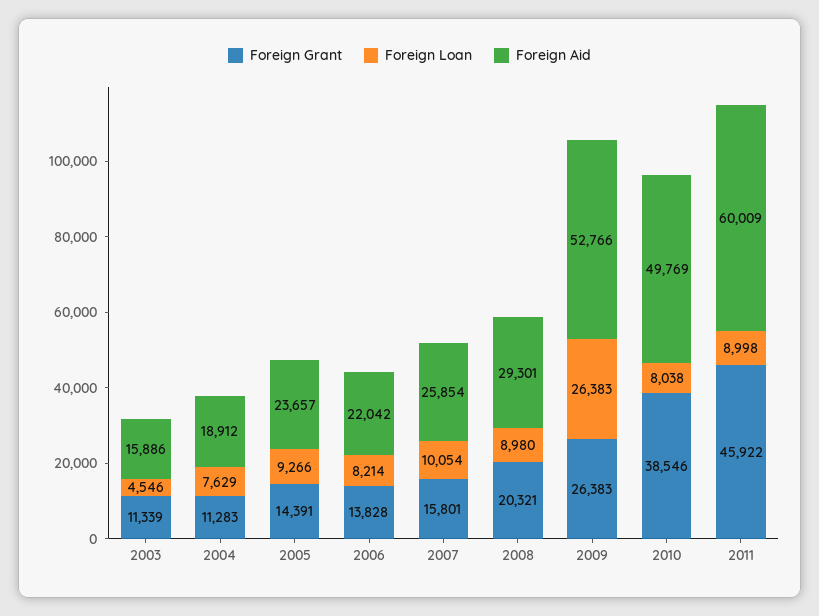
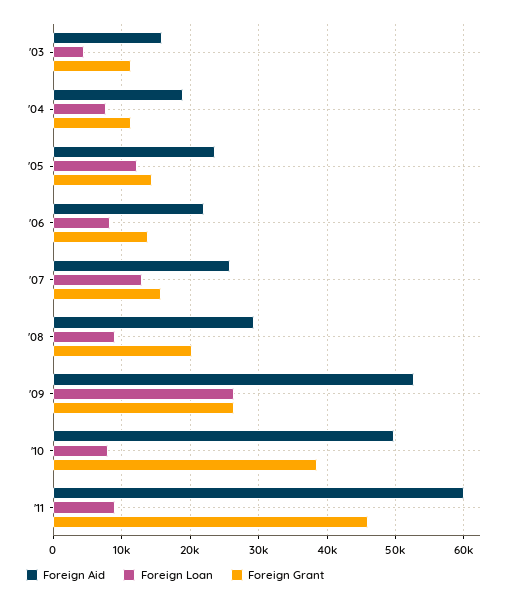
Foreign Loan, 2005: 9266 -> 12000
Foreign Loan, 2007: 10054 -> 13000

